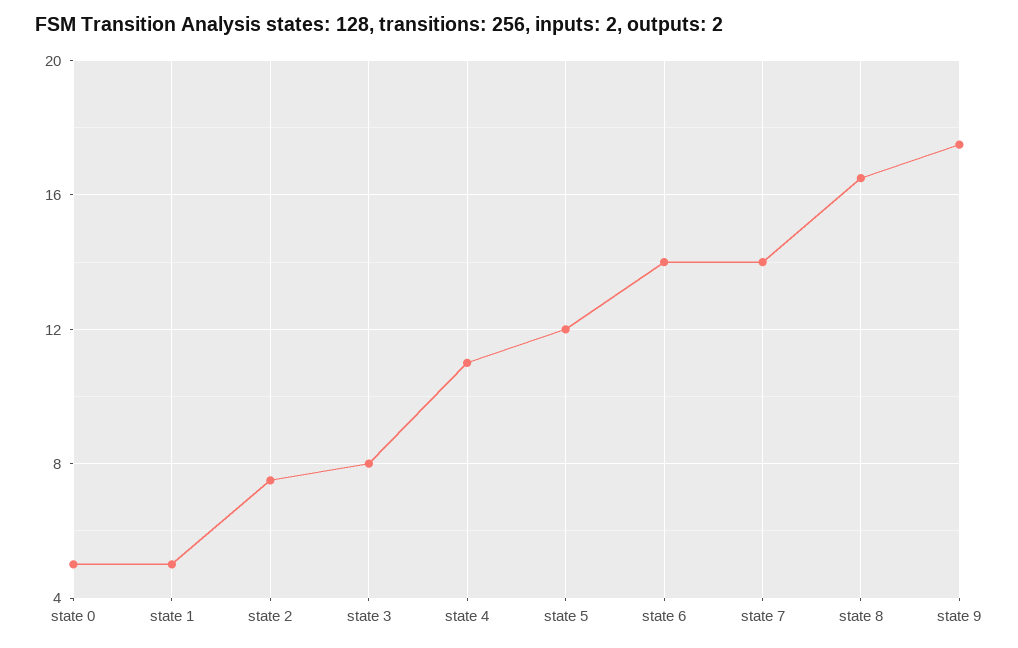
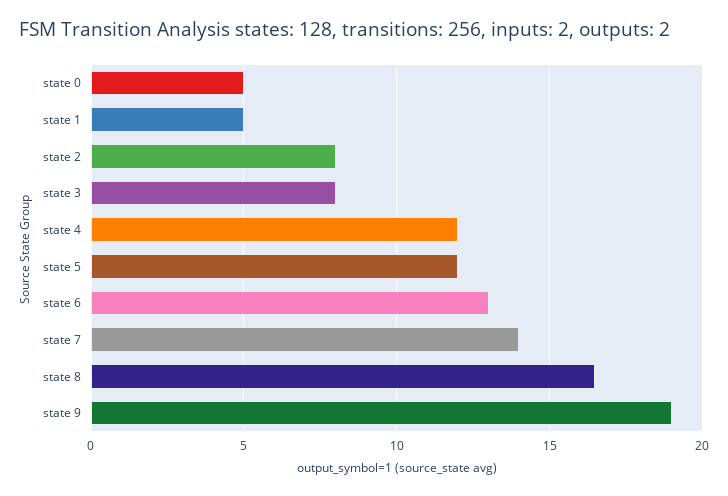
state 2: 7.5 -> 8
state 4: 11 -> 12
state 6: 14 -> 13
state 9: 17.5 -> 19

